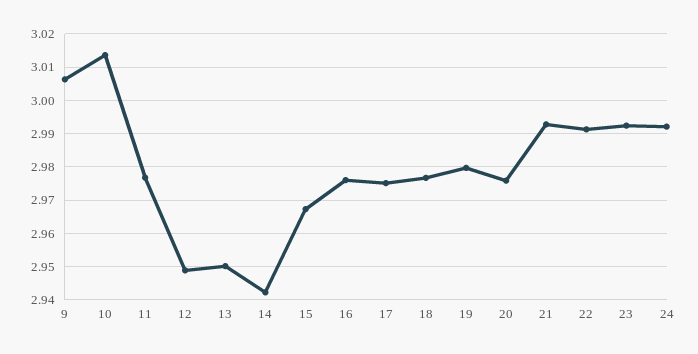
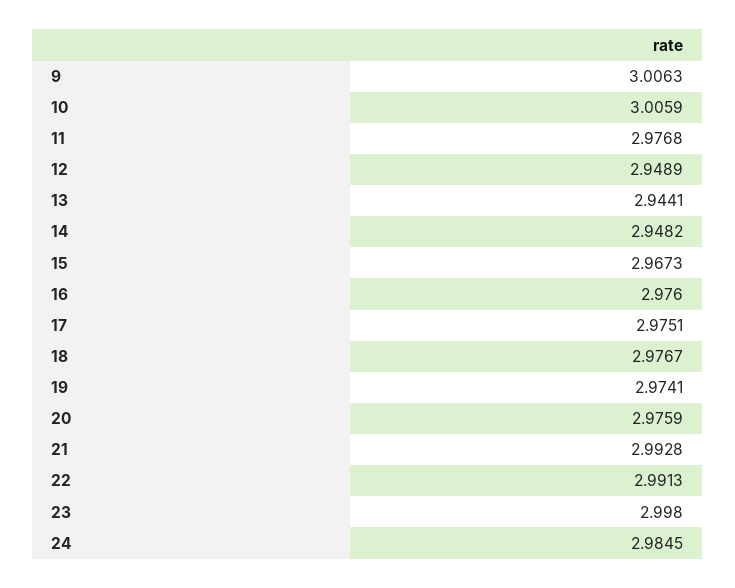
10: 3.014 -> 3.0059
13: 2.95 -> 2.9441
14: 2.942 -> 2.9482
19: 2.98 -> 2.9741
23: 2.992 -> 2.998
24: 2.992 -> 2.9845

